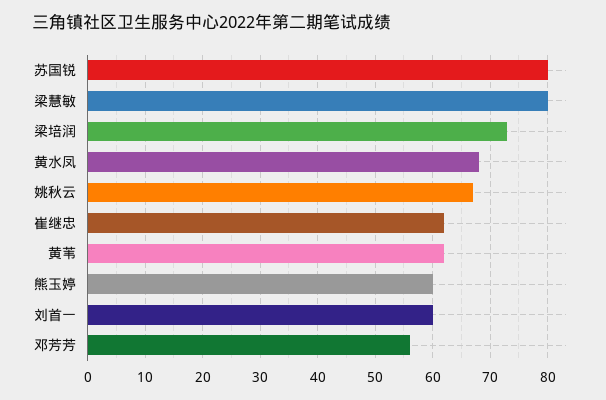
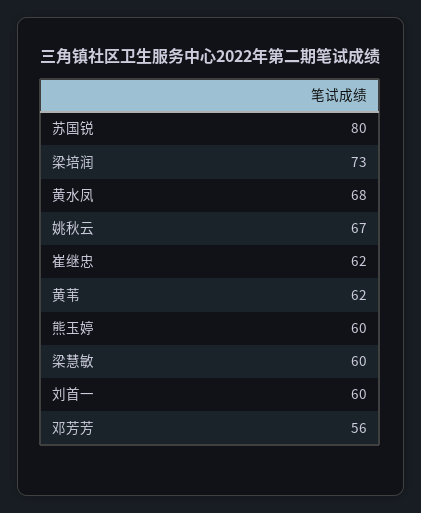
梁慧敏: 80 -> 60

